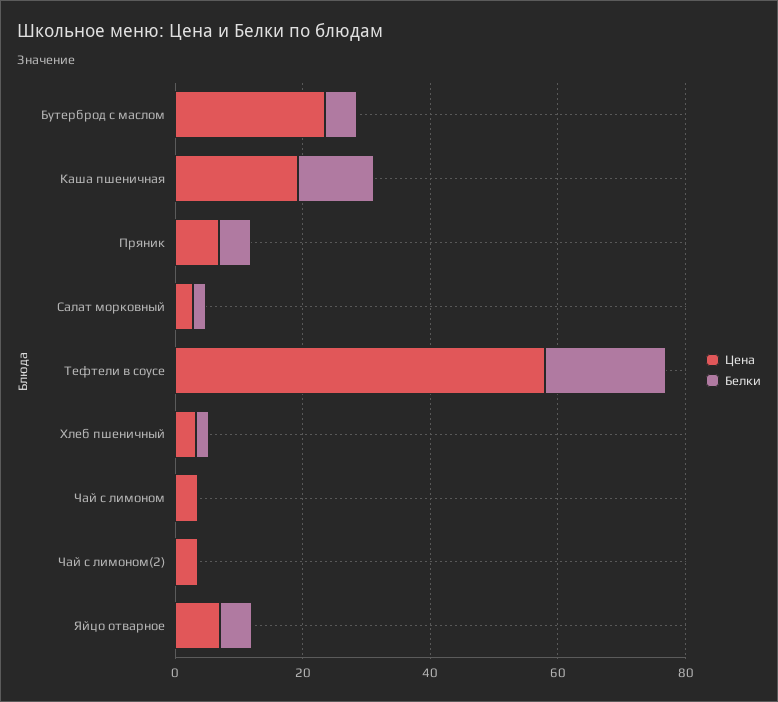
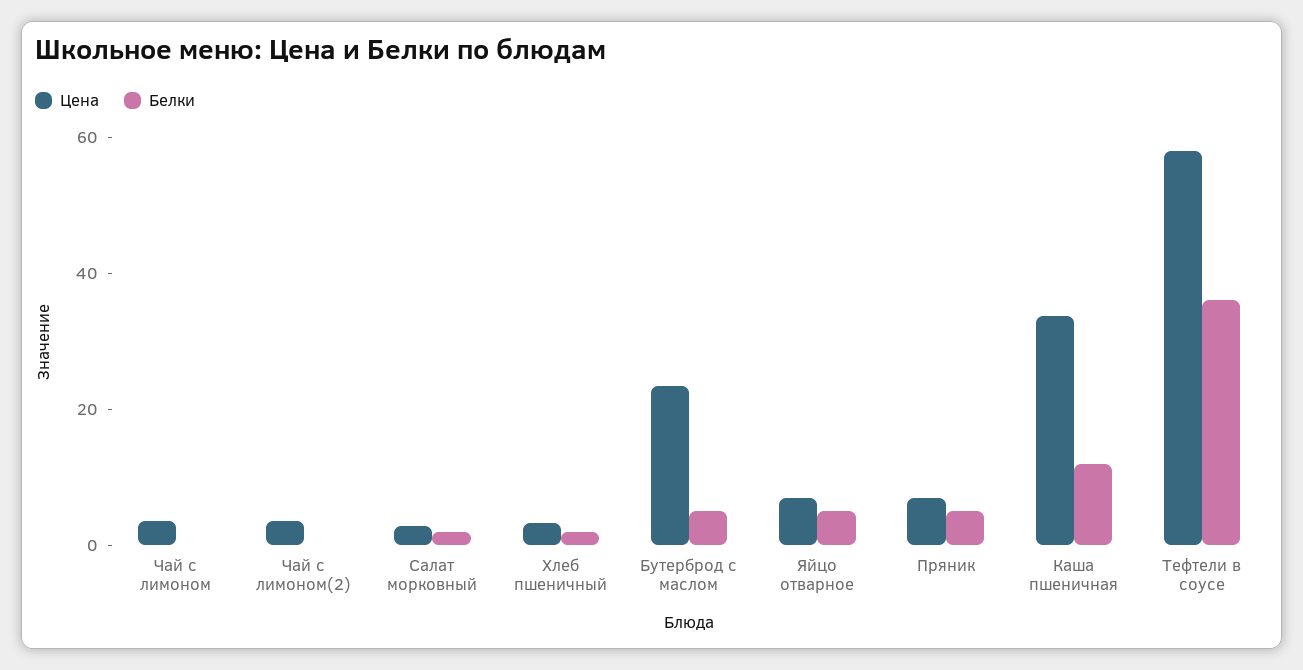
Цена, Каша пшеничная: 20 -> 35
Белки, Тефтели в соусе: 20 -> 35

